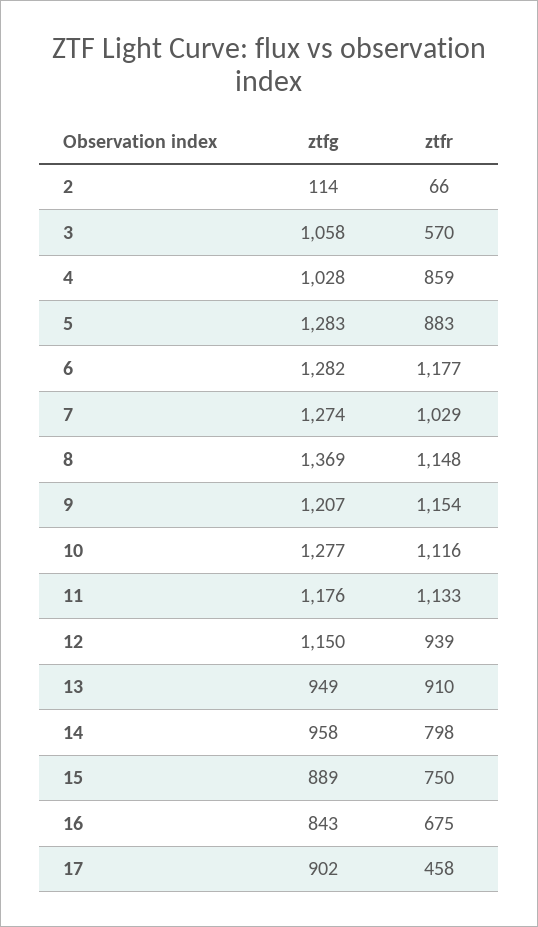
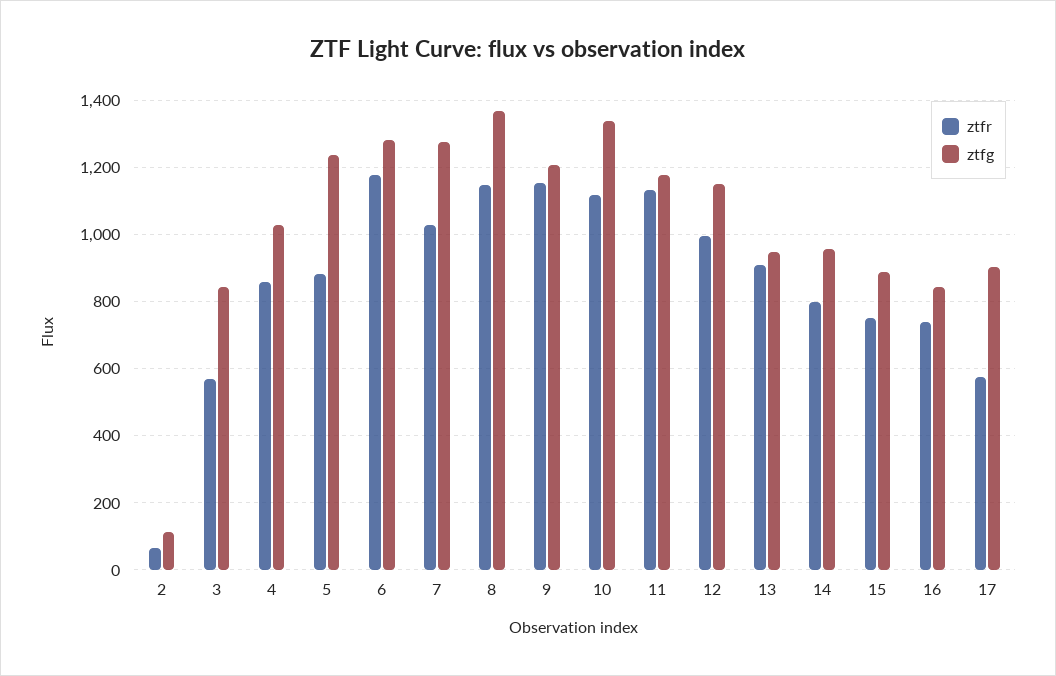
ztfg, 3: 1058 -> 840
ztfg, 5: 1283 -> 1240
ztfg, 10: 1277 -> 1340
ztfr, 12: 939 -> 1000
ztfr, 16: 675 -> 740
ztfr, 17: 458 -> 580

